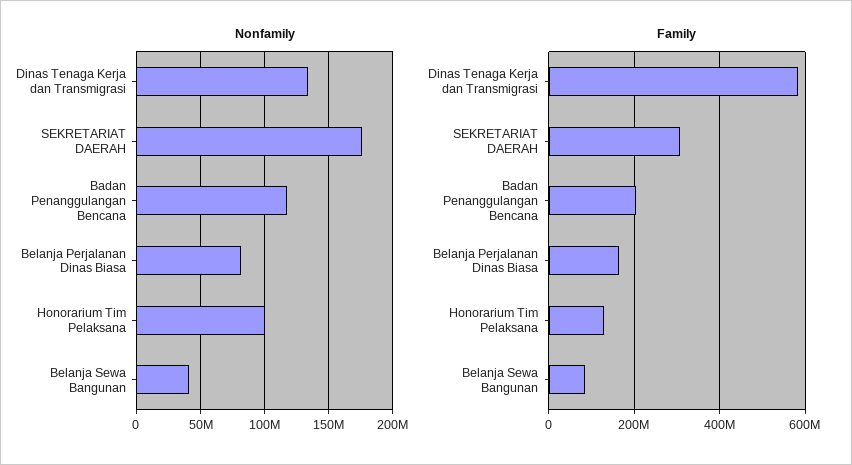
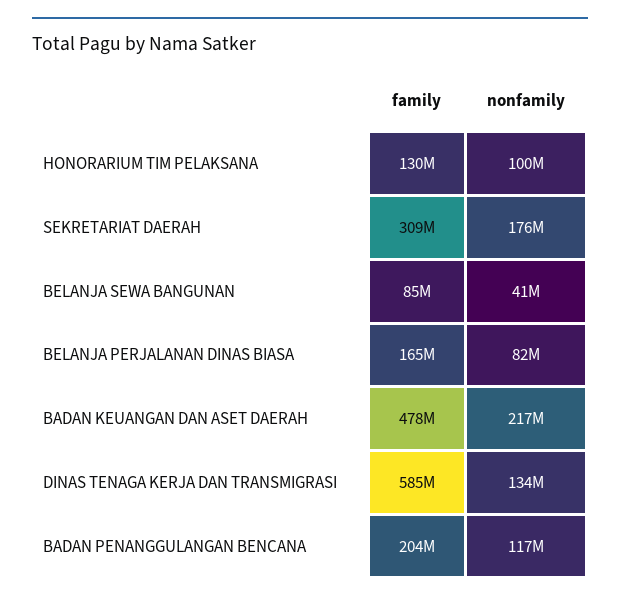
Family, BADAN KEUANGAN DAN ASET DAERAH: none -> 478000000
Nonfamily, BADAN KEUANGAN DAN ASET DAERAH: none -> 217000000

